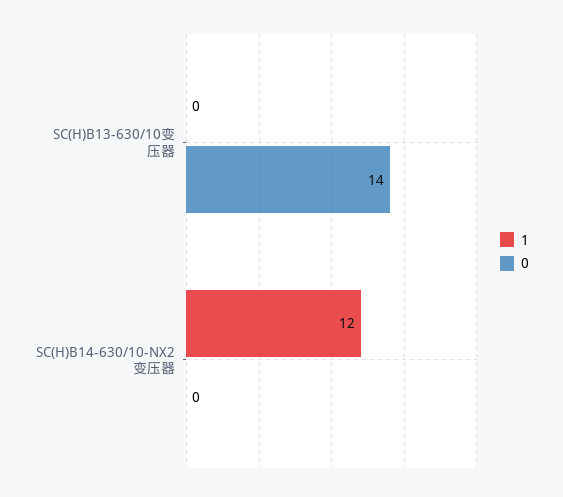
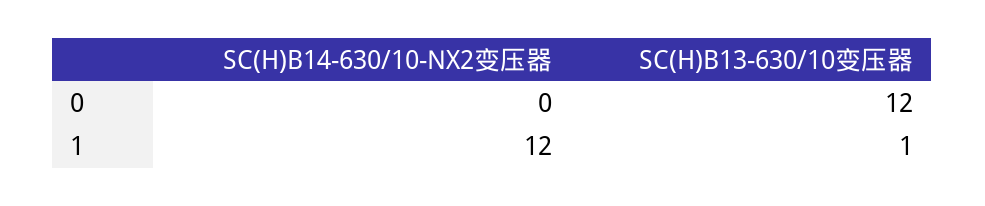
1, SC(H)B13-630/10变压器: 0 -> 1
0, SC(H)B13-630/10变压器: 14 -> 12

